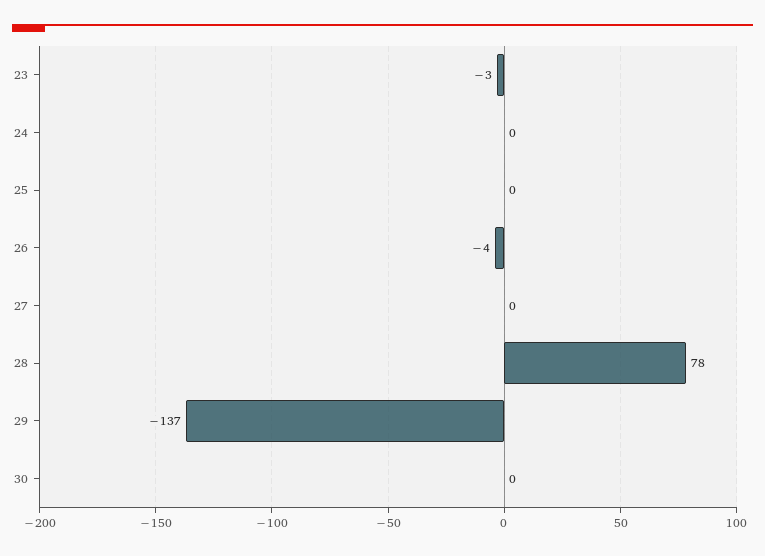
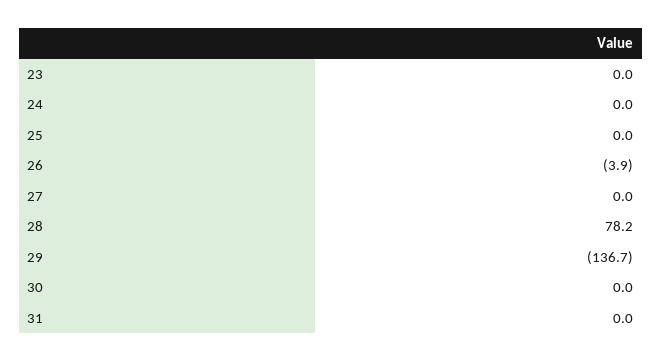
23: -3 -> 0
31: none -> 0

